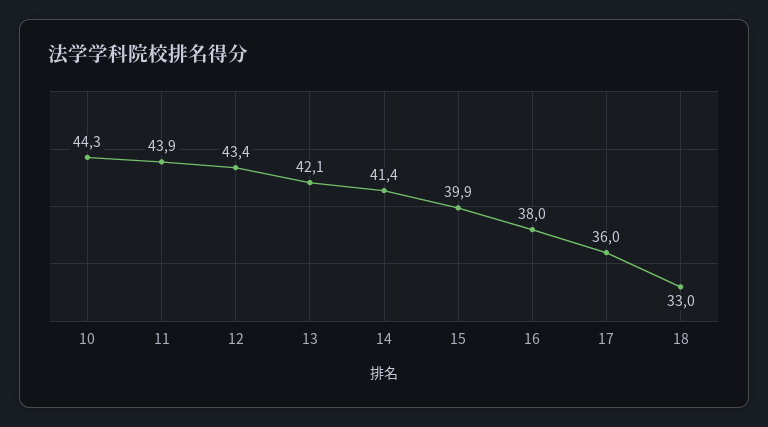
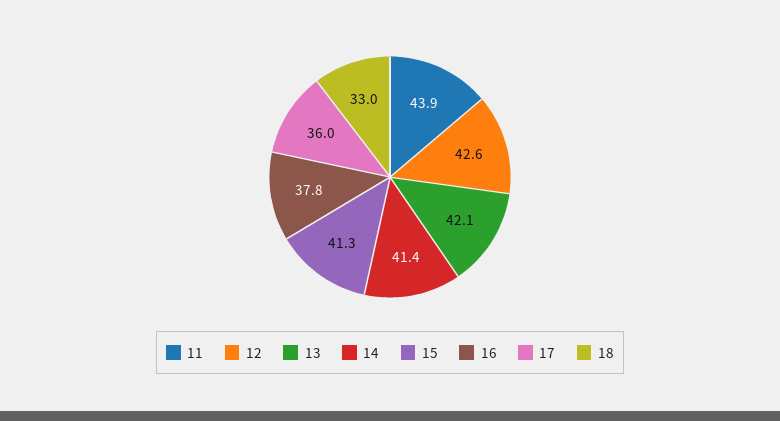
10: 44.3 -> none
12: 43.4 -> 42.6
15: 39.9 -> 41.3
16: 38 -> 37.8

